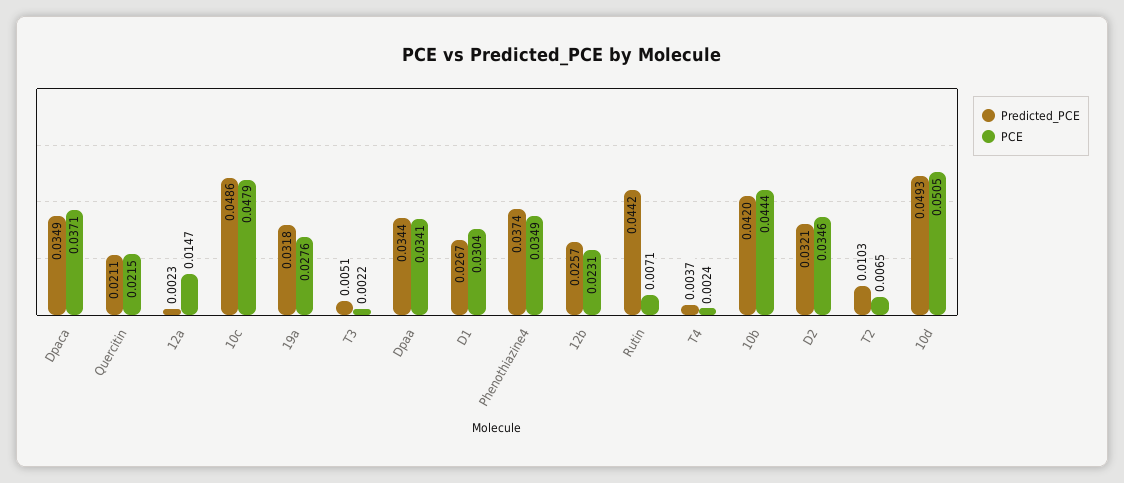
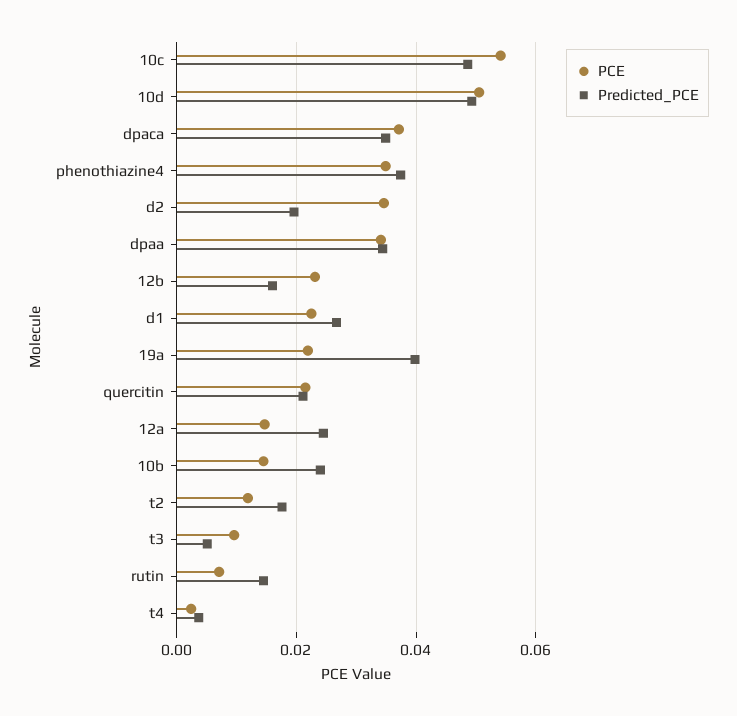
Predicted_PCE, 12a: 0.0023 -> 0.024
PCE, 10c: 0.0479 -> 0.054
Predicted_PCE, 19a: 0.0318 -> 0.04
PCE, 19a: 0.0276 -> 0.022
PCE, T3: 0.0022 -> 0.01
PCE, D1: 0.0304 -> 0.022
Predicted_PCE, 12b: 0.0257 -> 0.016
Predicted_PCE, Rutin: 0.0442 -> 0.014
Predicted_PCE, 10b: 0.042 -> 0.024
PCE, 10b: 0.0444 -> 0.014
Predicted_PCE, D2: 0.0321 -> 0.02
Predicted_PCE, T2: 0.0103 -> 0.018
PCE, T2: 0.0065 -> 0.012

